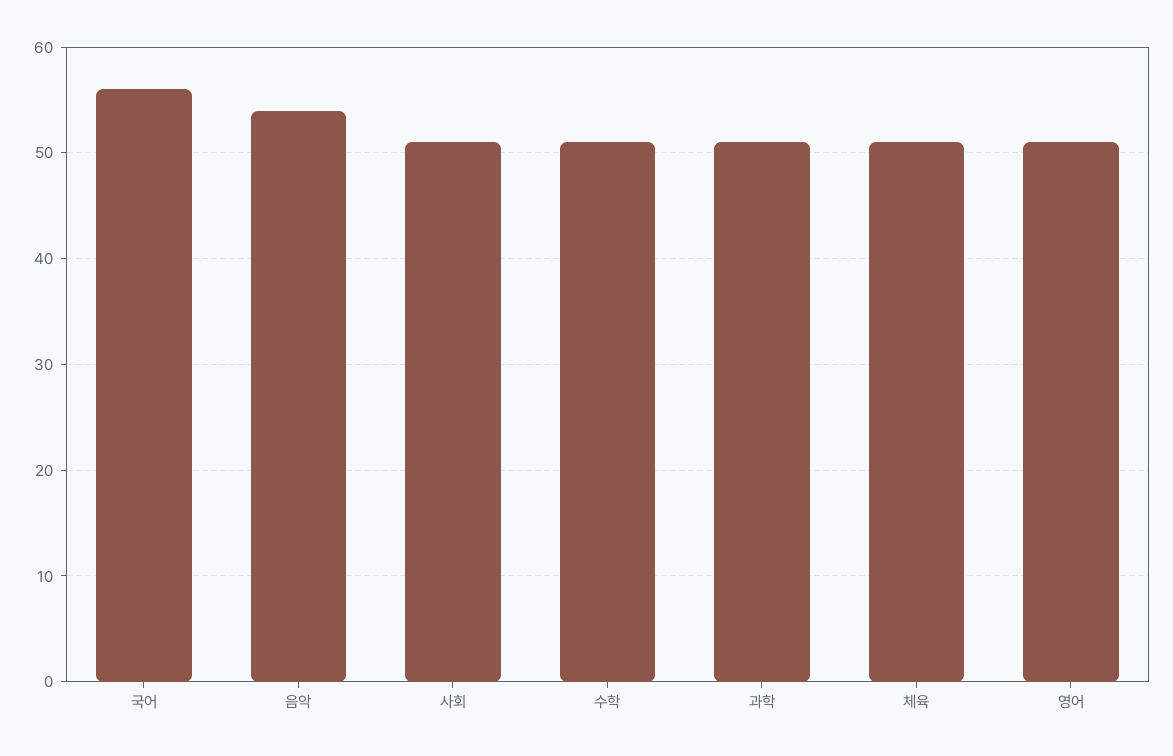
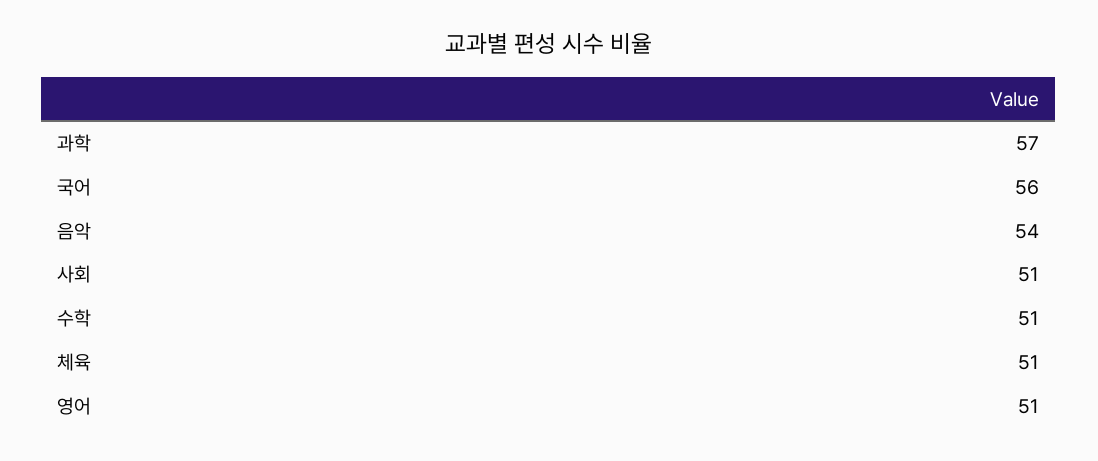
과학: 51 -> 57

